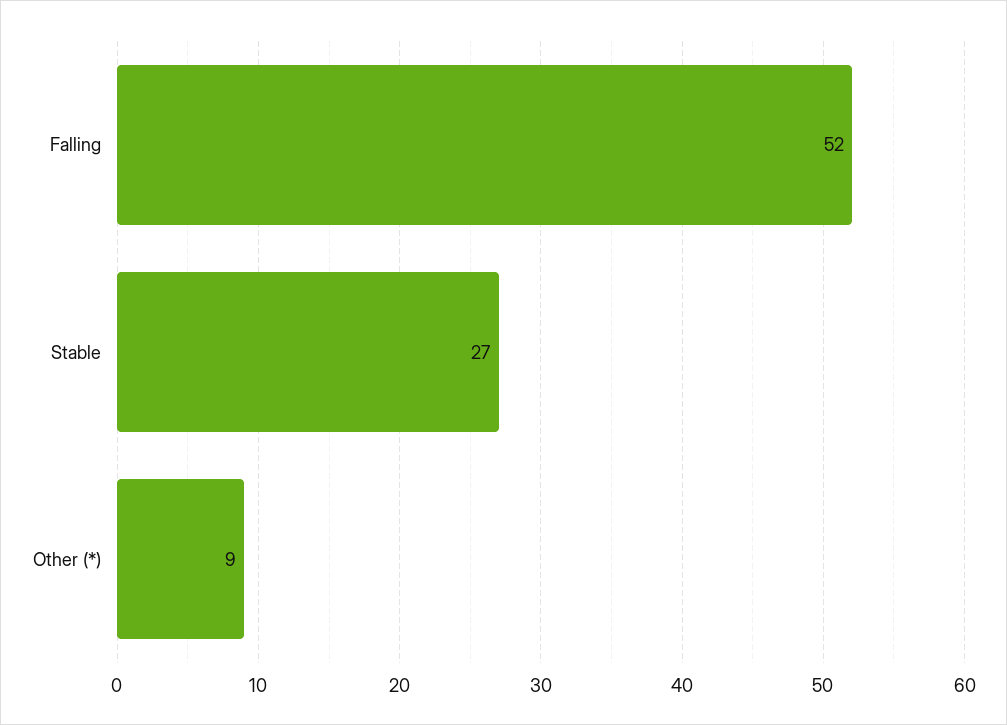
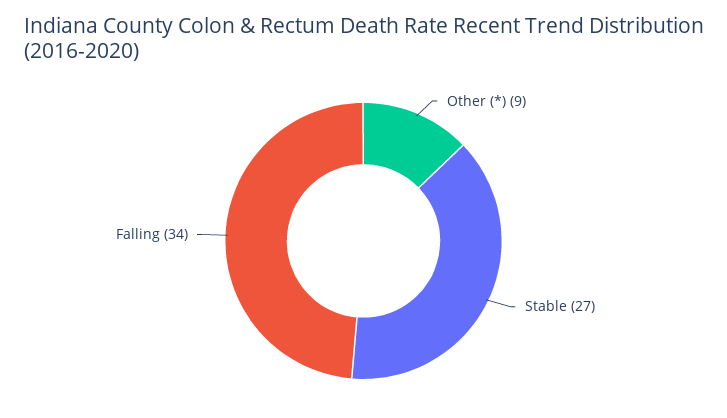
Falling: 52 -> 34

